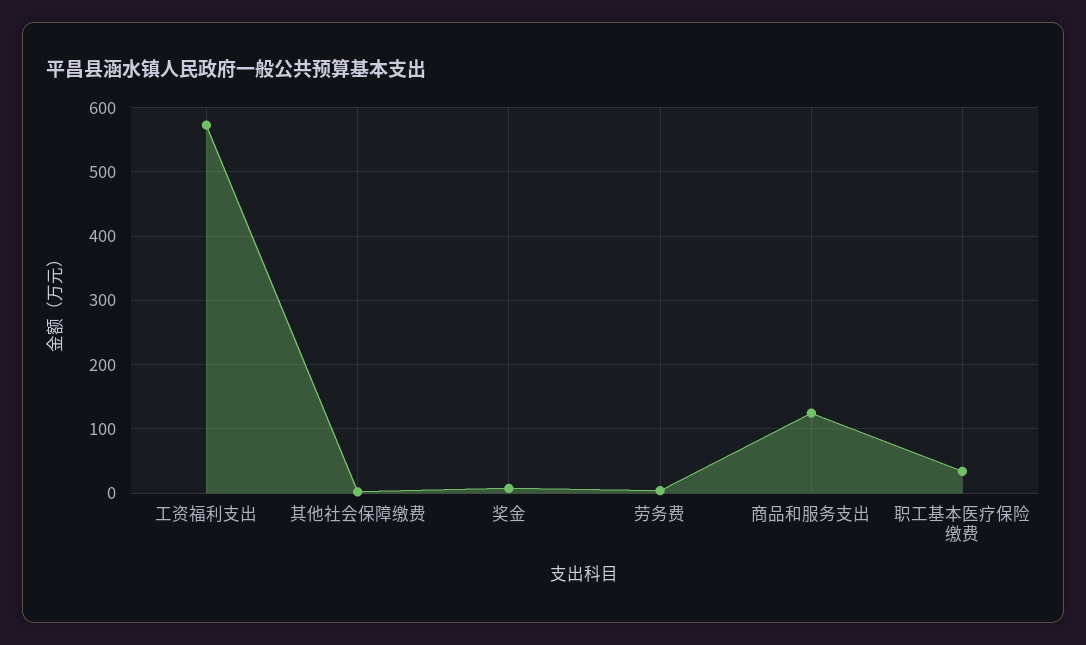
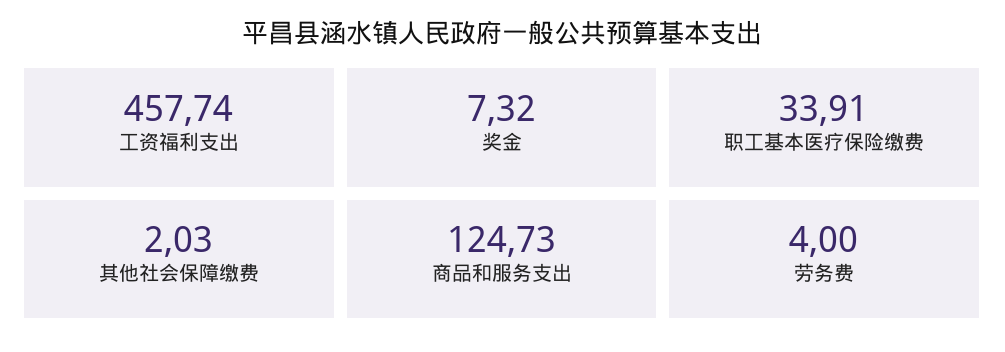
工资福利支出: 570 -> 457.74

